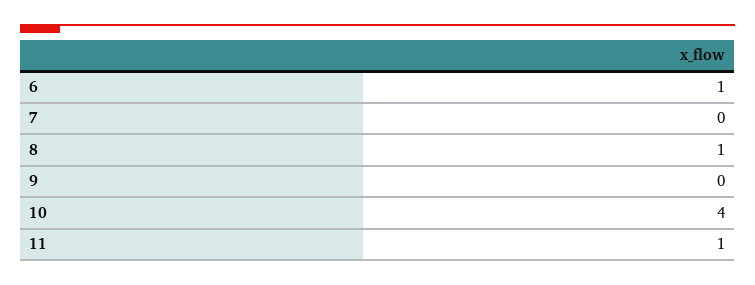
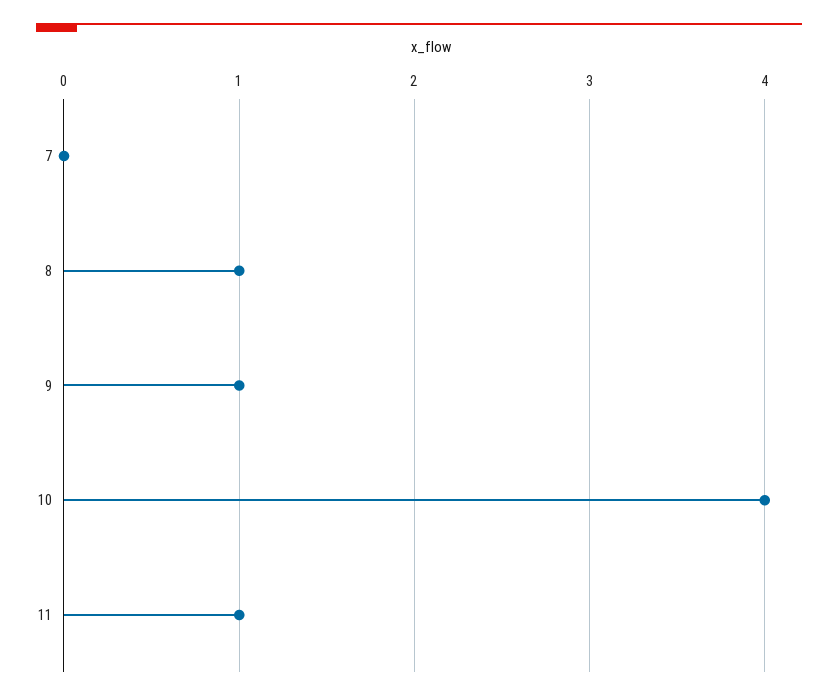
6: 1 -> none
9: 0 -> 1

